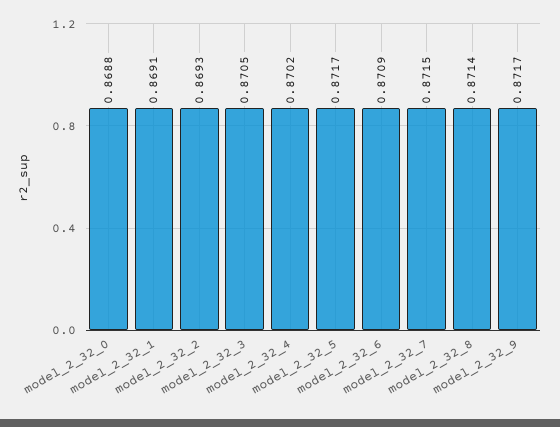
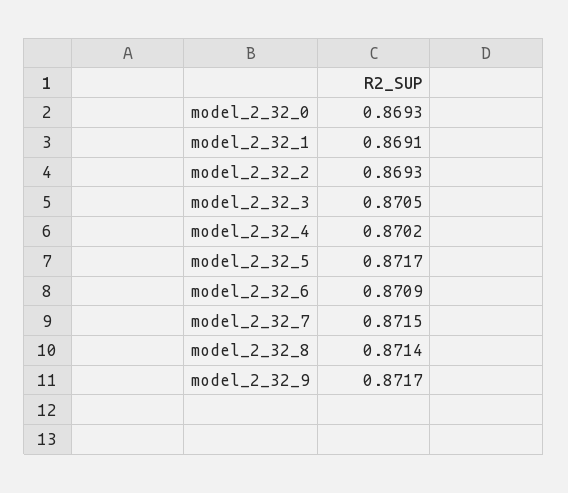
model_2_32_0: 0.8688 -> 0.8693

